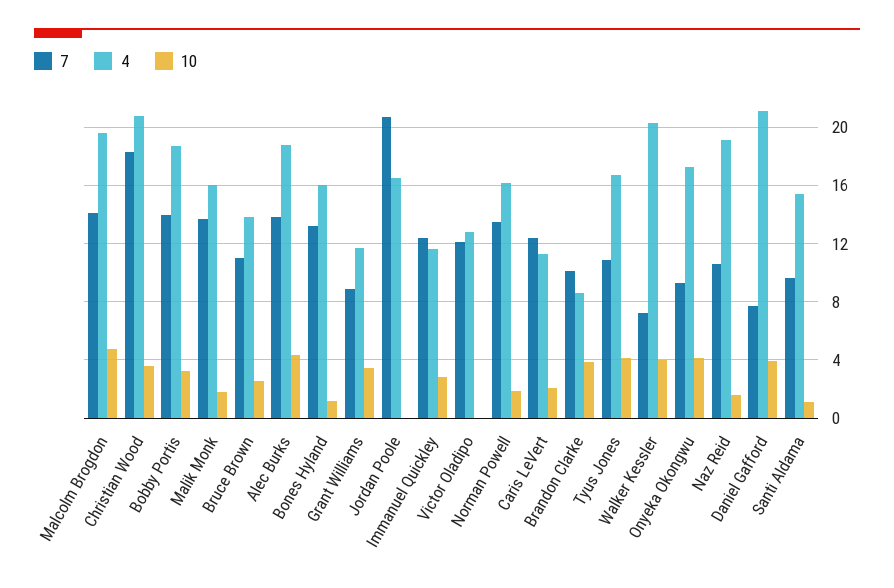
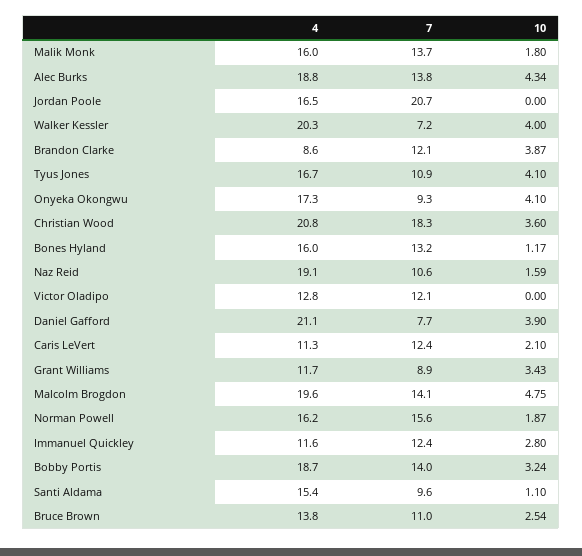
7, Norman Powell: 13.5 -> 15.6
7, Brandon Clarke: 10 -> 12.1

